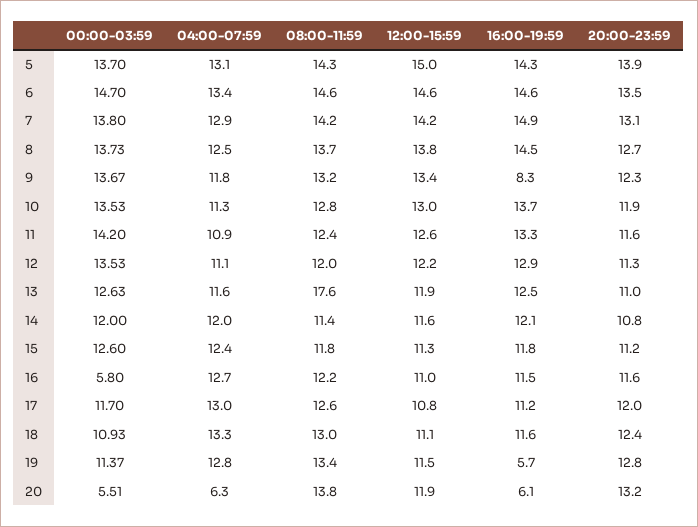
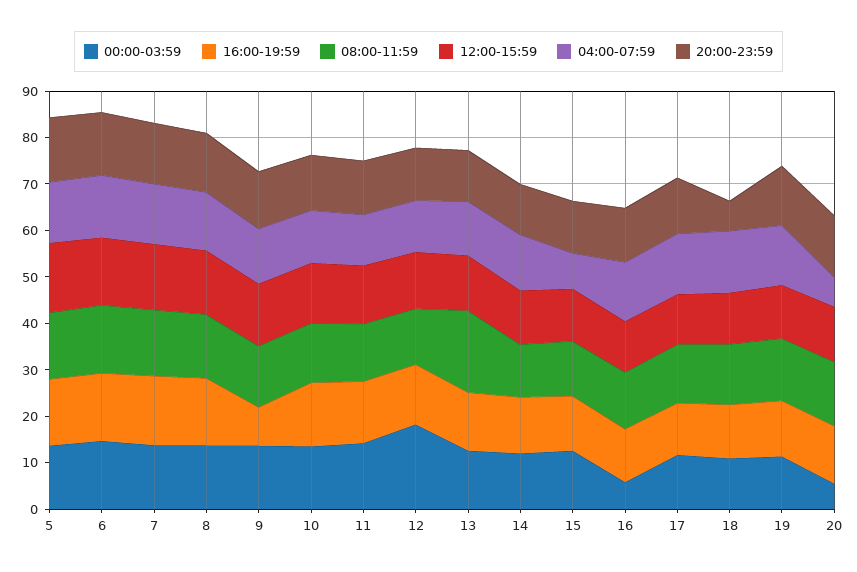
00:00-03:59, 12: 13.53 -> 18
04:00-07:59, 15: 12.4 -> 8
20:00-23:59, 18: 12.4 -> 6
16:00-19:59, 19: 5.7 -> 12
16:00-19:59, 20: 6.1 -> 12

